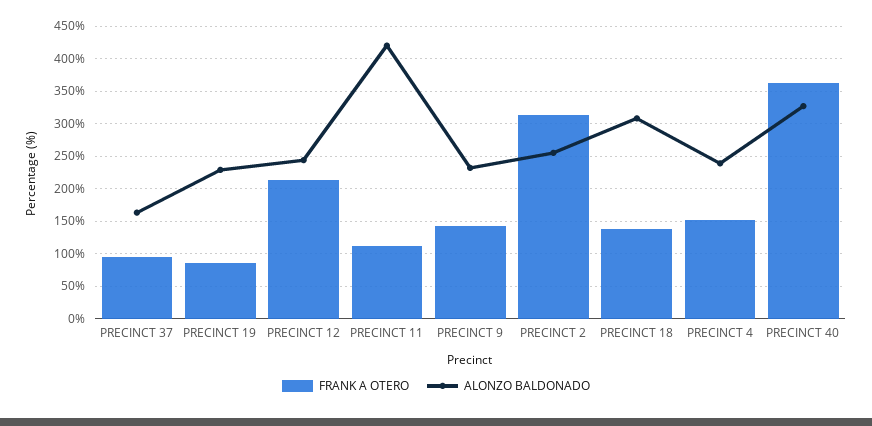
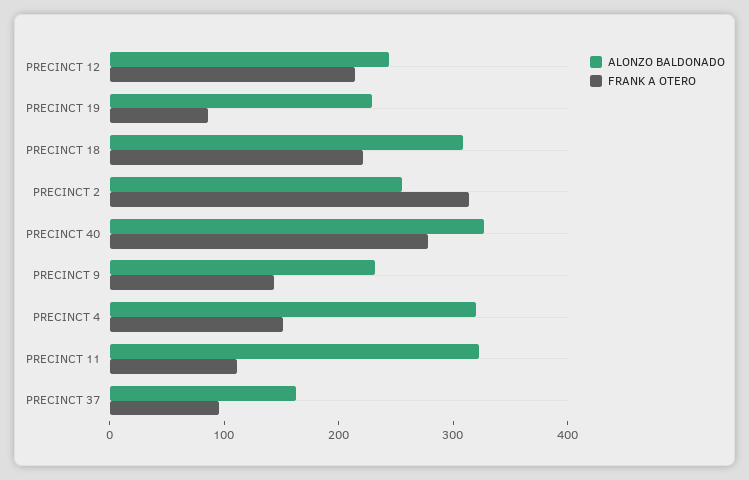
ALONZO BALDONADO, PRECINCT 11: 420 -> 320
FRANK A OTERO, PRECINCT 18: 140 -> 220
ALONZO BALDONADO, PRECINCT 4: 240 -> 320
FRANK A OTERO, PRECINCT 40: 360 -> 280

